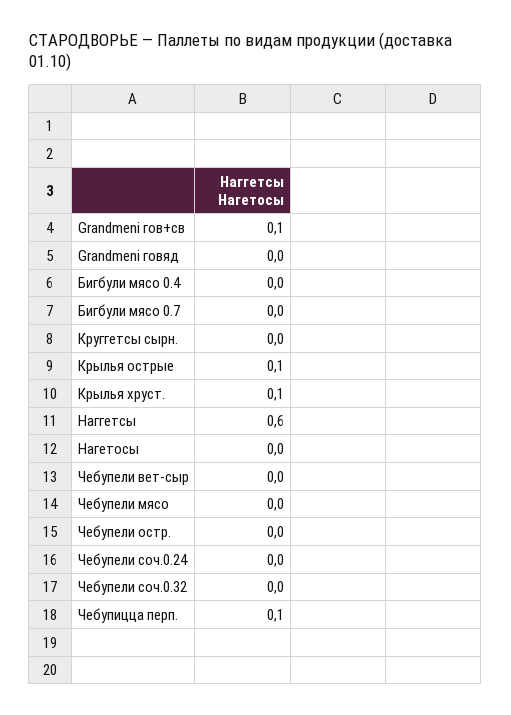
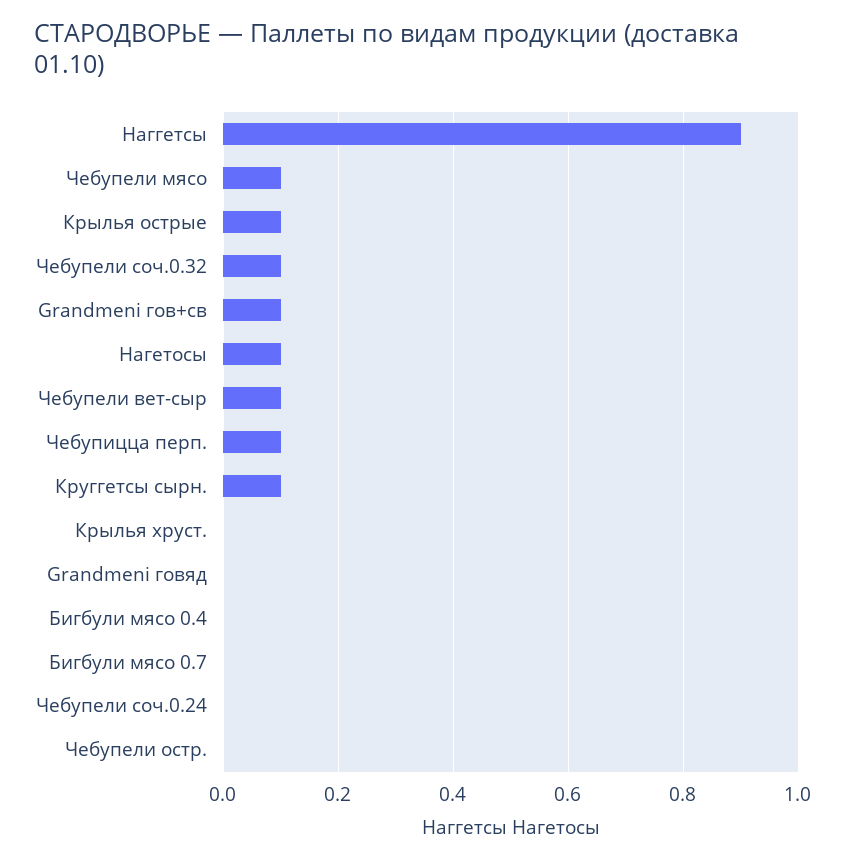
Круггетсы сырн.: 0 -> 0.1
Крылья хруст.: 0.1 -> 0
Наггетсы: 0.6 -> 0.9
Нагетосы: 0 -> 0.1
Чебупели вет-сыр: 0 -> 0.1
Чебупели мясо: 0 -> 0.1
Чебупели соч.0.32: 0 -> 0.1

